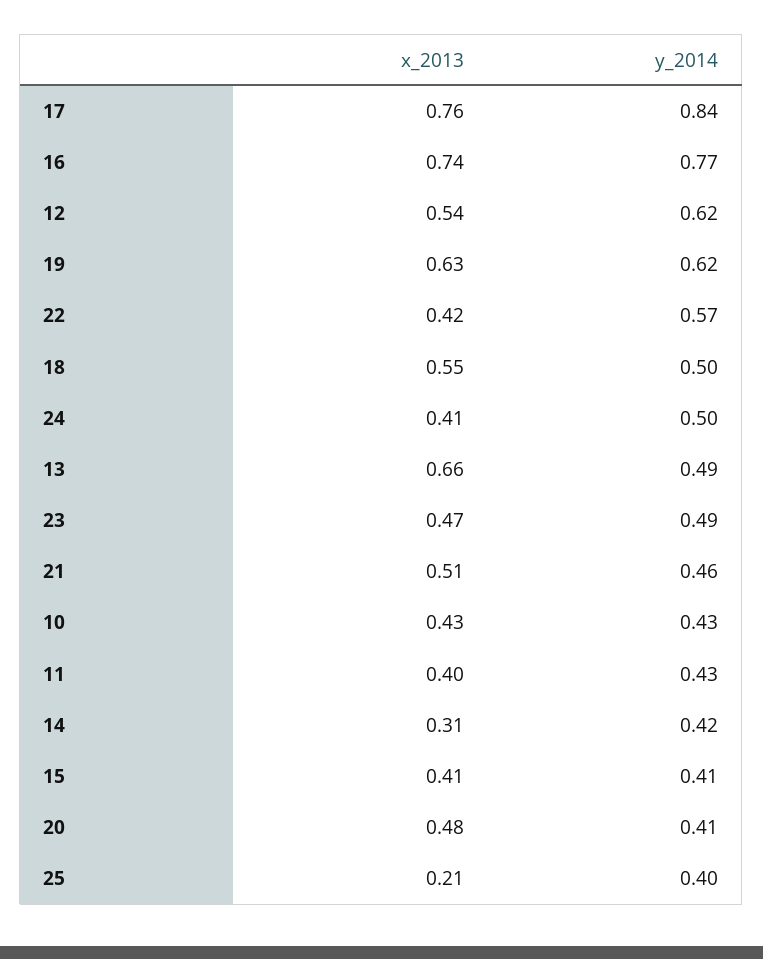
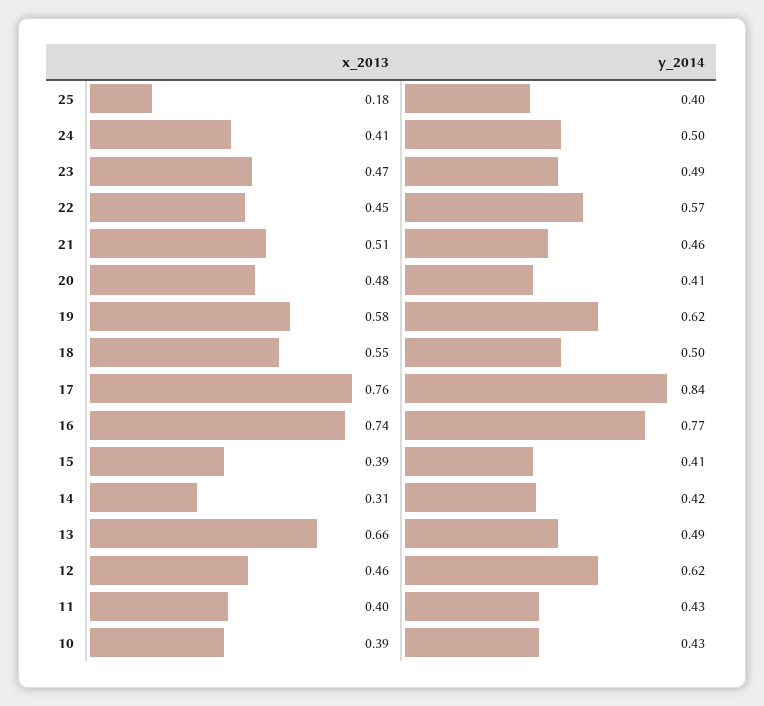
x_2013, 12: 0.54 -> 0.46
x_2013, 19: 0.63 -> 0.58
x_2013, 22: 0.42 -> 0.45
x_2013, 10: 0.43 -> 0.39
x_2013, 15: 0.41 -> 0.39
x_2013, 25: 0.21 -> 0.18

